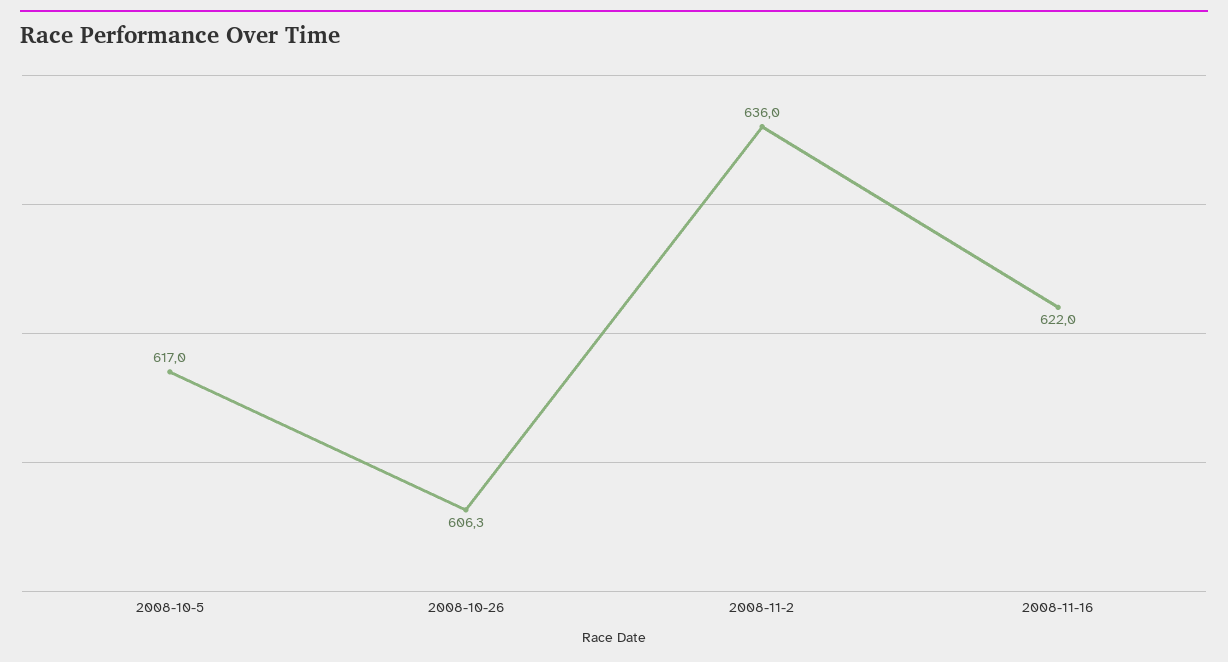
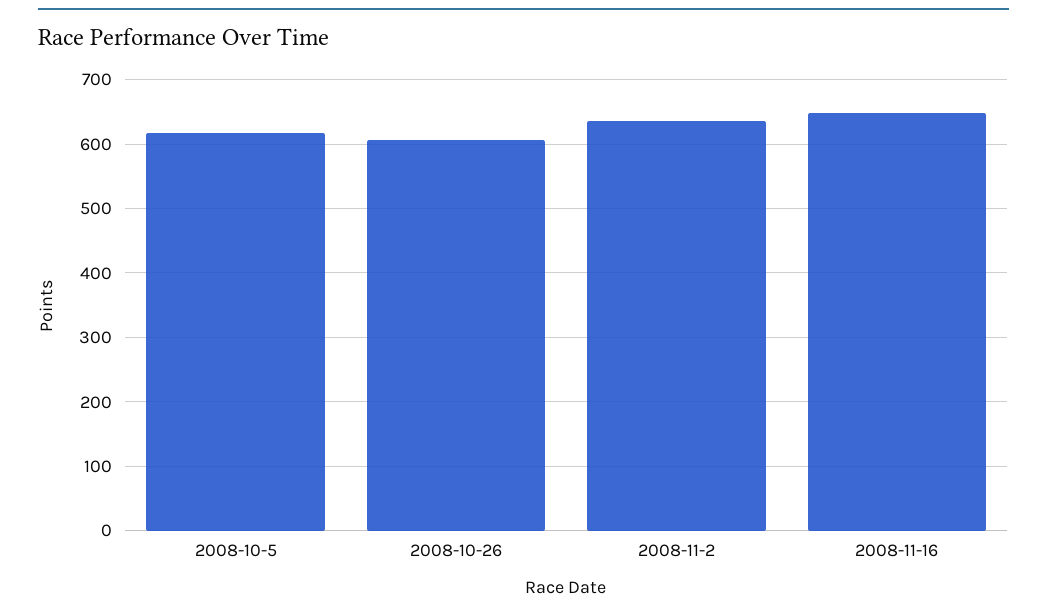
2008-11-16: 622 -> 650

